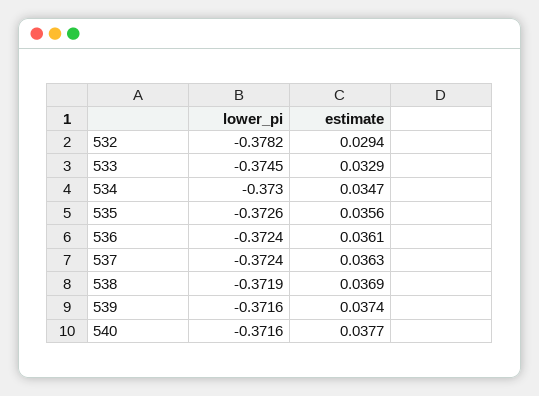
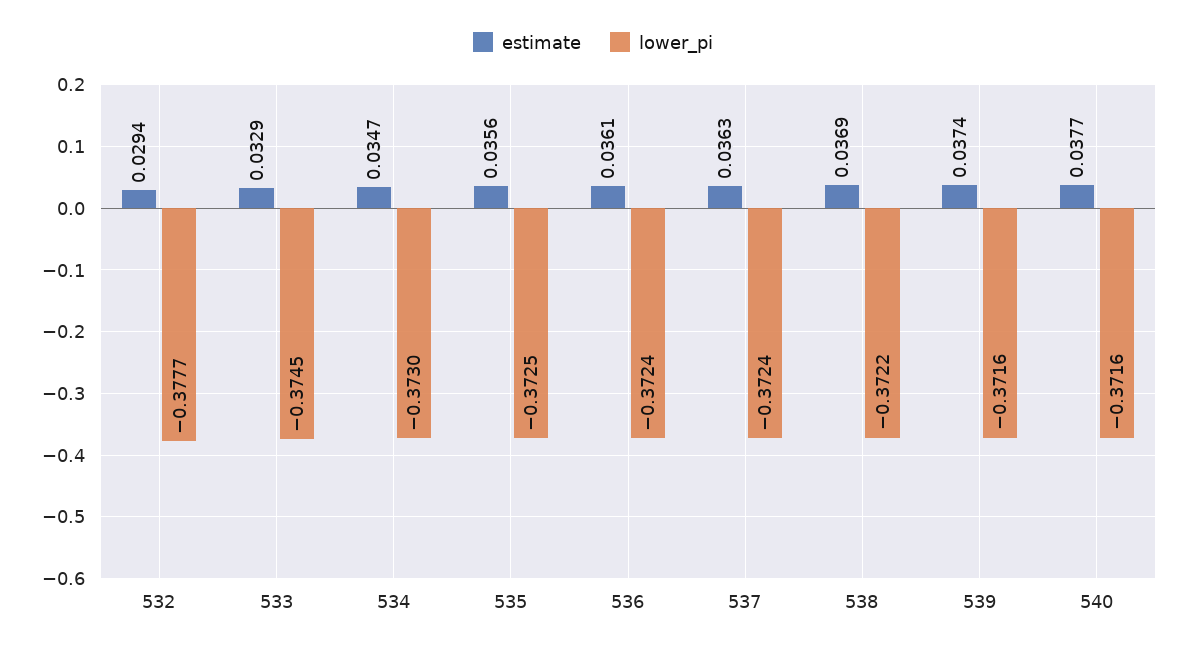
lower_pi, 532: -0.3782 -> -0.3777
lower_pi, 535: -0.3726 -> -0.3725
lower_pi, 538: -0.3719 -> -0.3722

